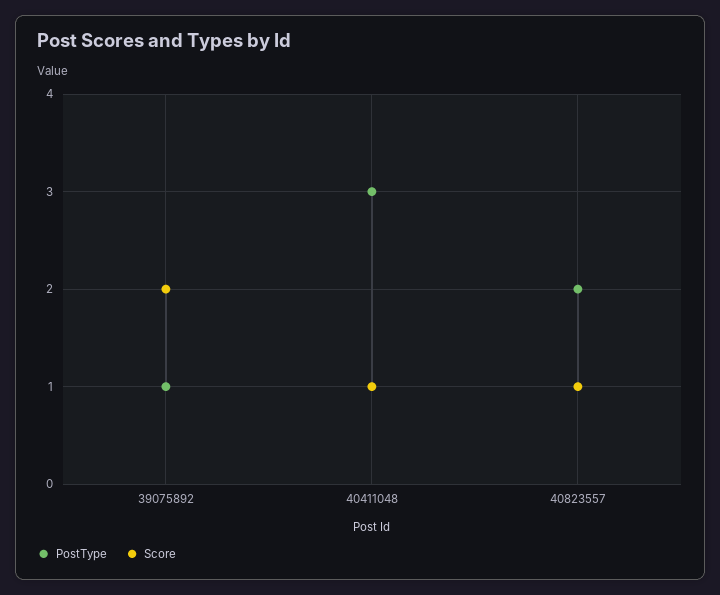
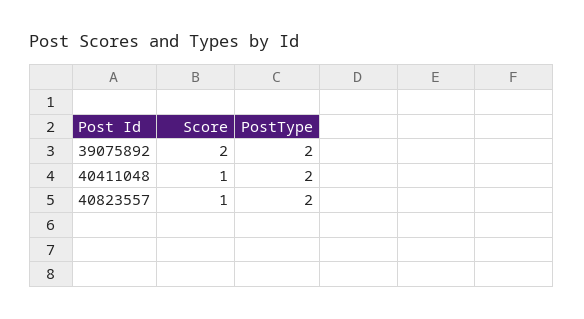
PostType, 39075892: 1 -> 2
PostType, 40411048: 3 -> 2

